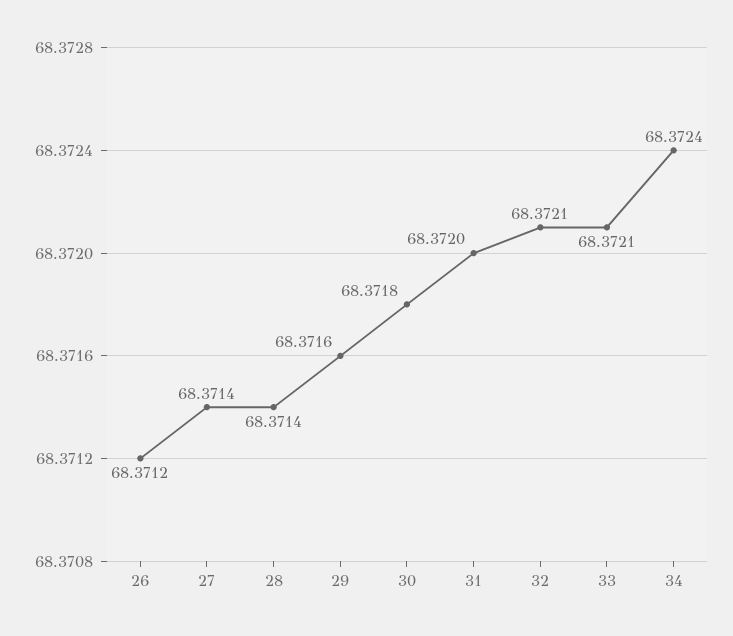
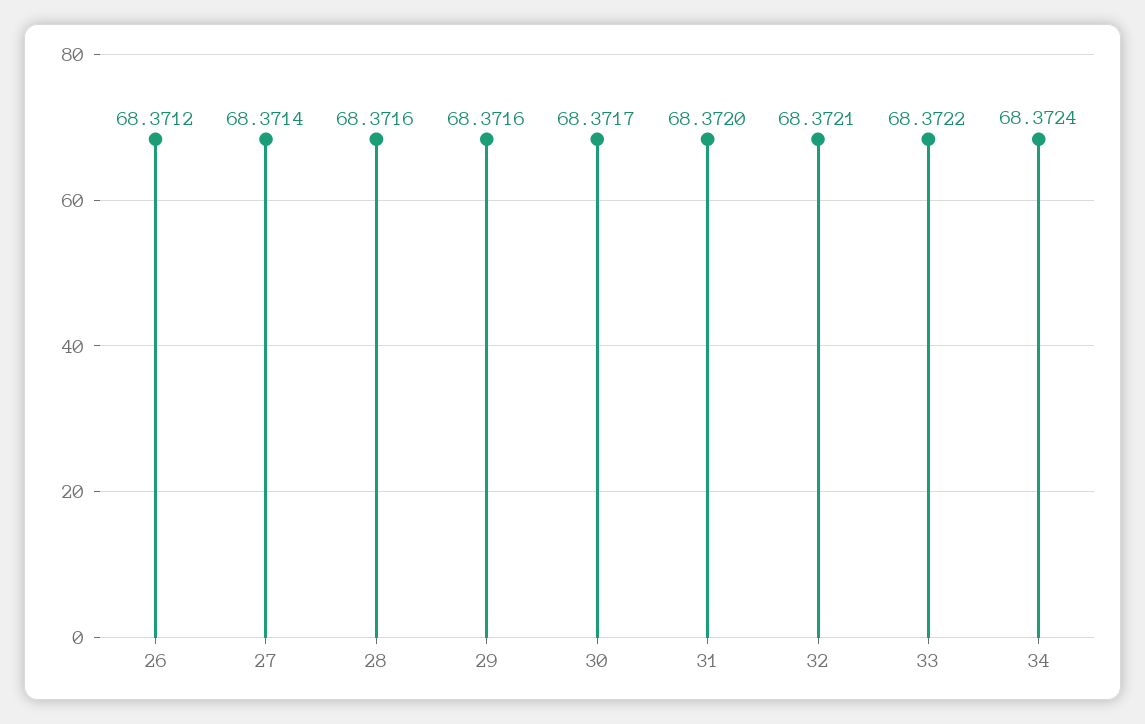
28: 68.3714 -> 68.3716
30: 68.3718 -> 68.3717
33: 68.3721 -> 68.3722

